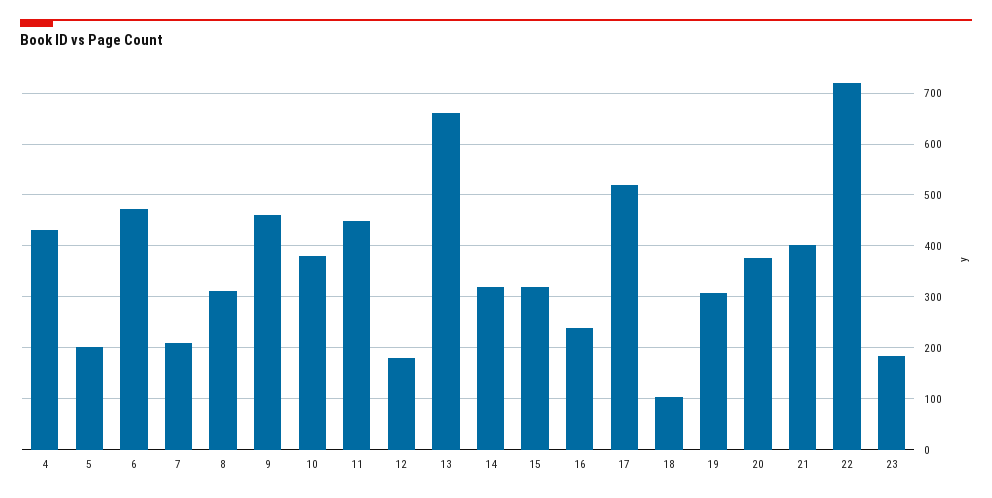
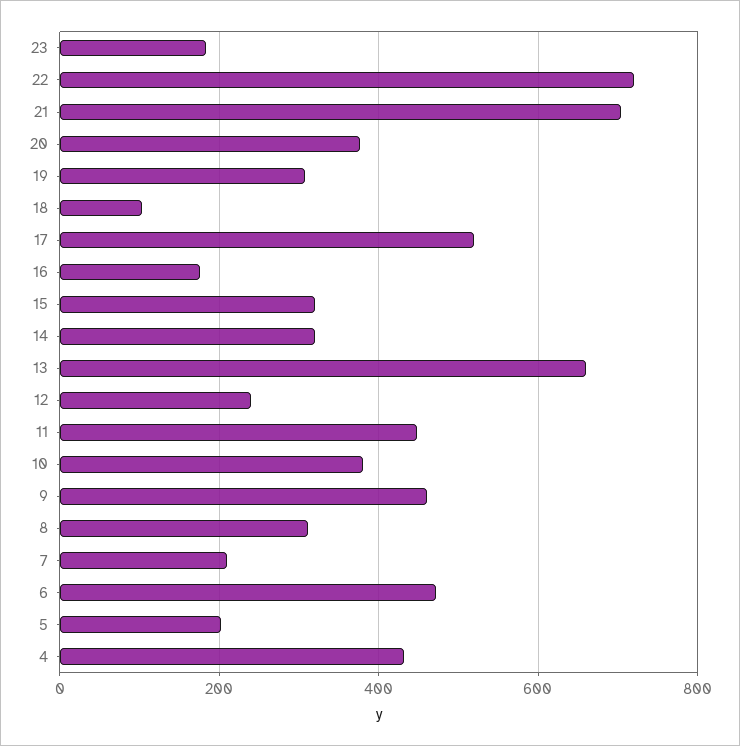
12: 180 -> 240
16: 240 -> 180
21: 400 -> 700

